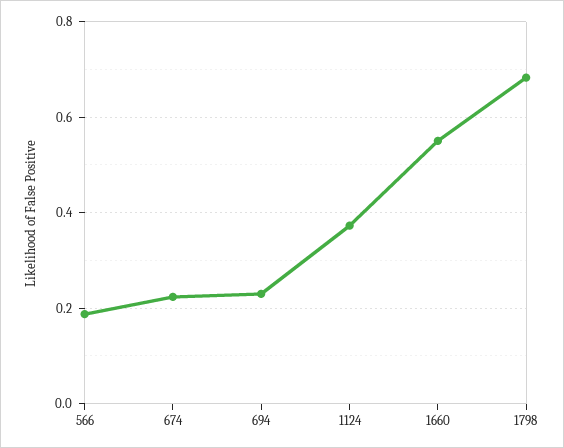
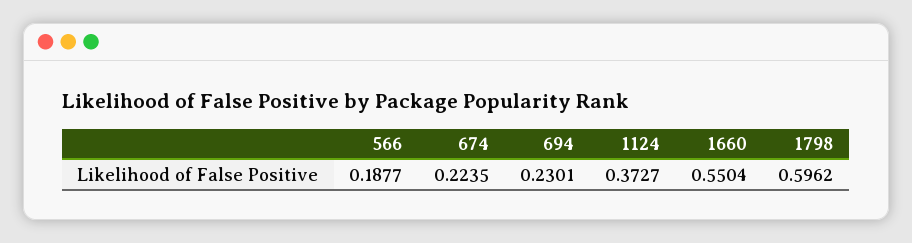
1798: 0.68 -> 0.5962

